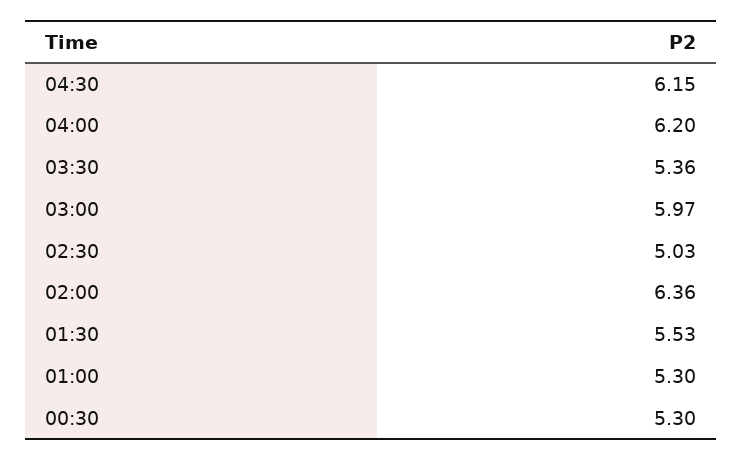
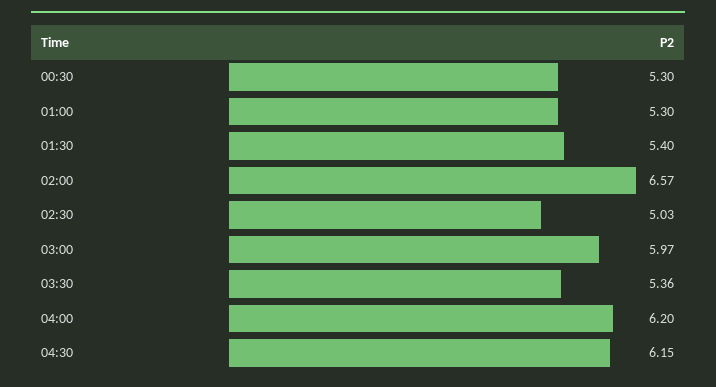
02:00: 6.36 -> 6.57
01:30: 5.53 -> 5.4

